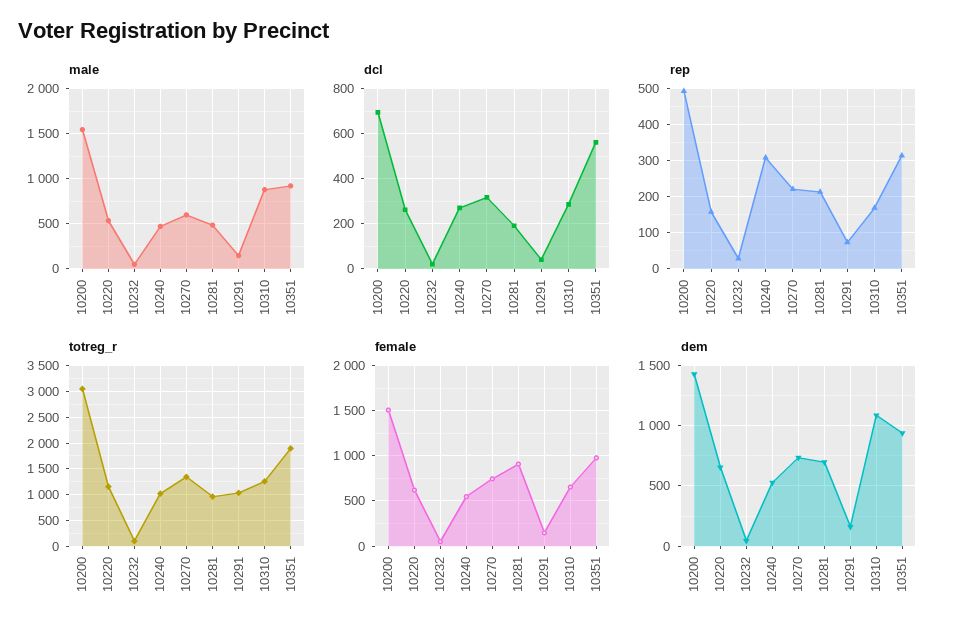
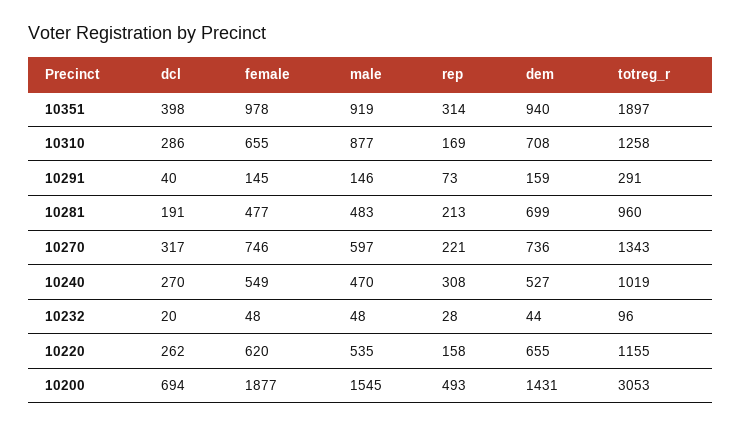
dcl, 10351: 550 -> 398
totreg_r, 10291: 1000 -> 291
female, 10200: 1500 -> 1877
female, 10281: 900 -> 477
dem, 10310: 1100 -> 708

